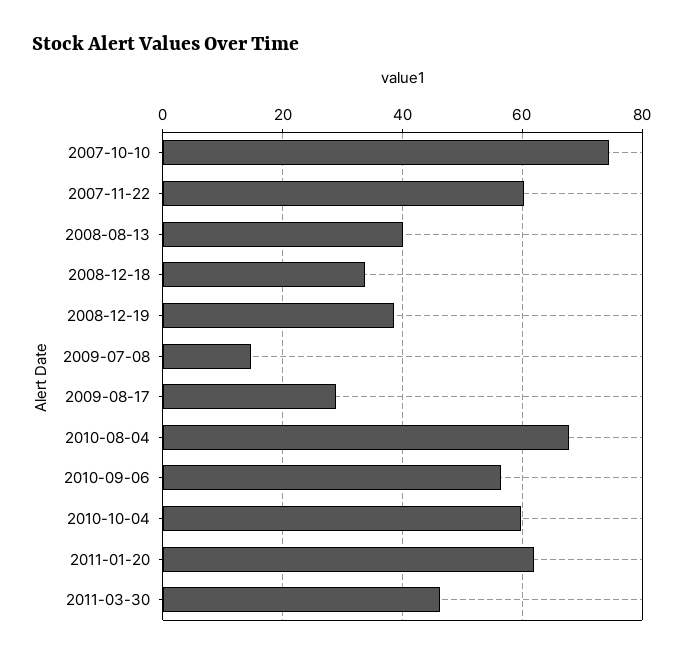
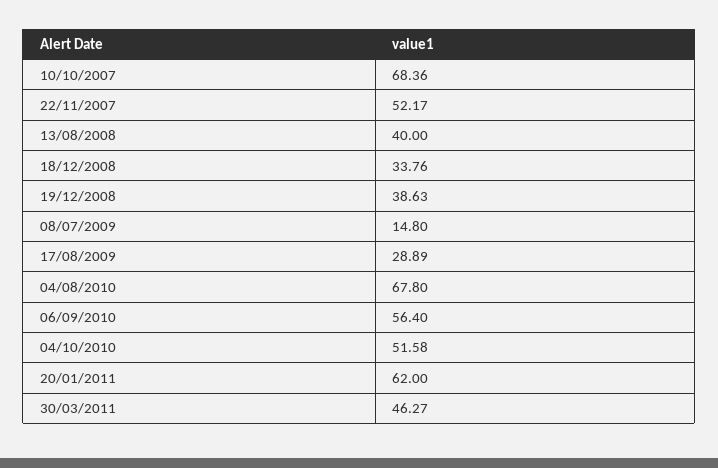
2007-10-10: 74 -> 68.36
2007-11-22: 60 -> 52.17
2010-10-04: 60 -> 51.58

